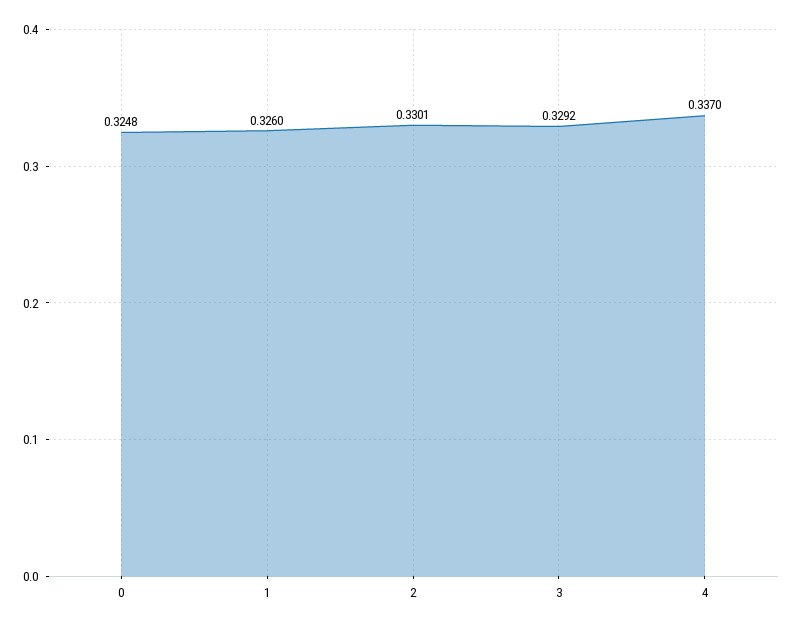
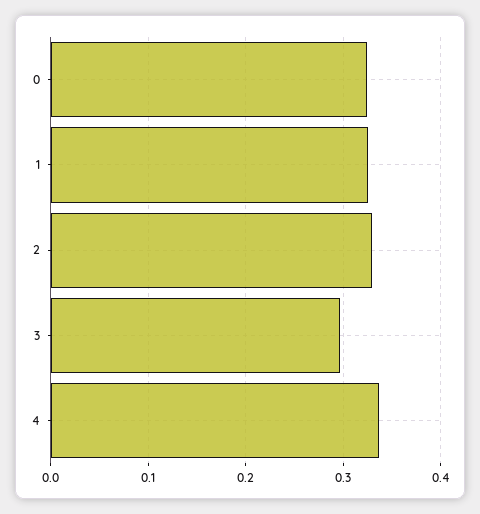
3: 0.3292 -> 0.3

